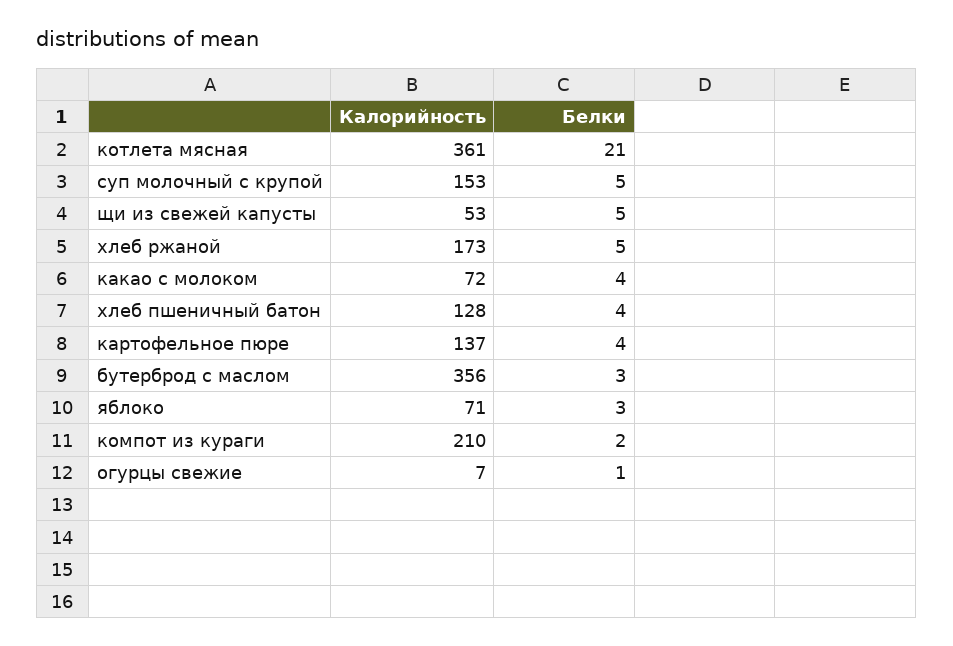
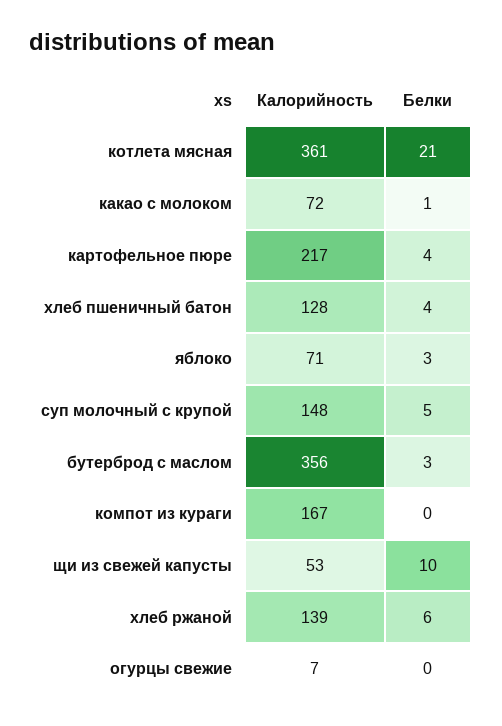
Калорийность, суп молочный с крупой: 153 -> 148
Белки, щи из свежей капусты: 5 -> 10
Калорийность, хлеб ржаной: 173 -> 139
Белки, хлеб ржаной: 5 -> 6
Белки, какао с молоком: 4 -> 1
Калорийность, картофельное пюре: 137 -> 217
Калорийность, компот из кураги: 210 -> 167
Белки, компот из кураги: 2 -> 0
Белки, огурцы свежие: 1 -> 0

